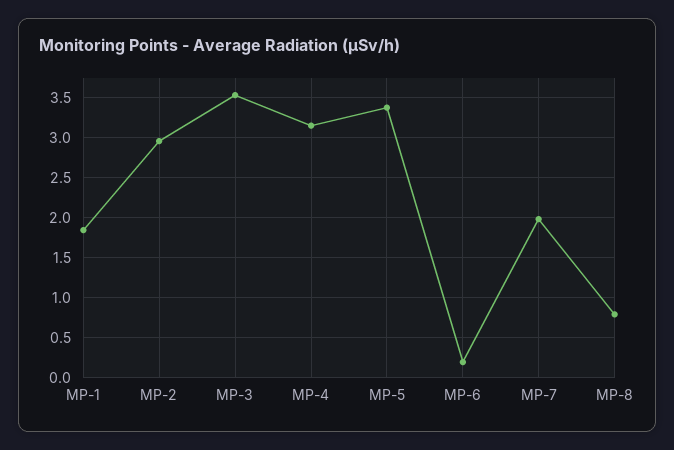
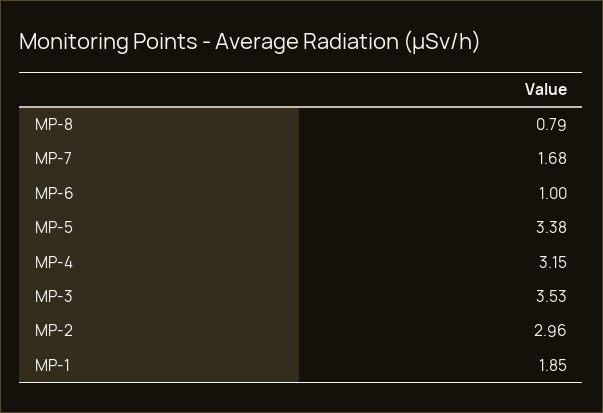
MP-6: 0.2 -> 1
MP-7: 2 -> 1.68

